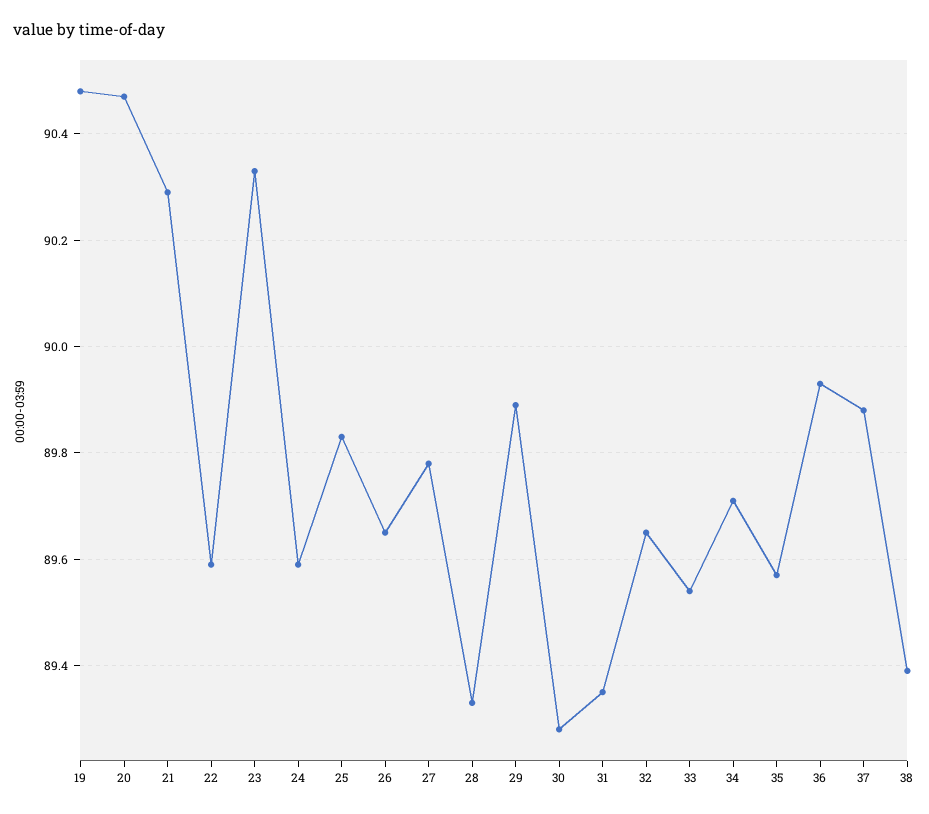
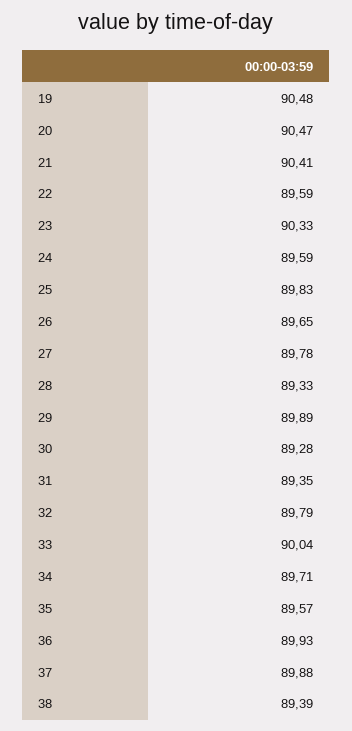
21: 90.3 -> 90.41
32: 89.65 -> 89.79
33: 89.55 -> 90.04

